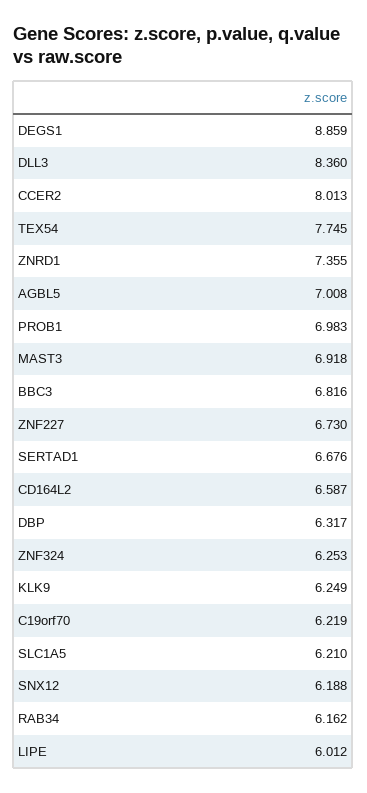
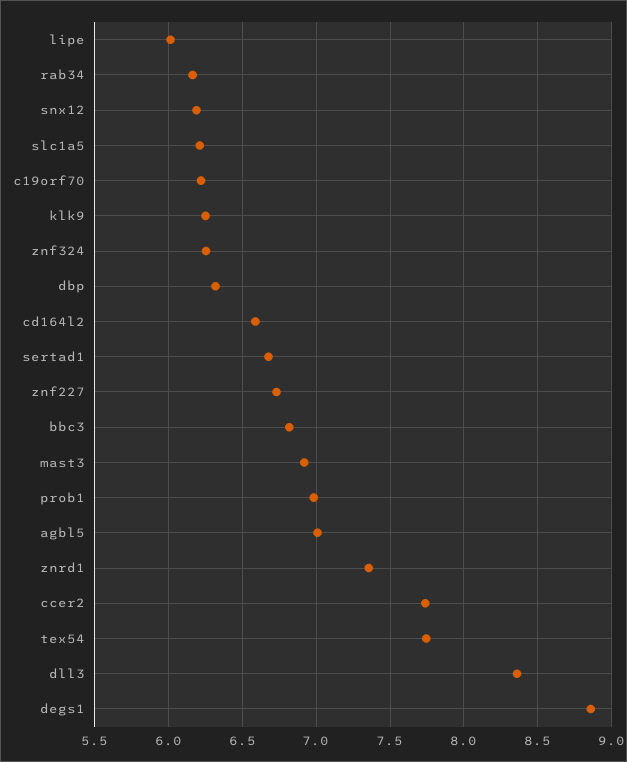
CCER2: 8.013 -> 7.75

